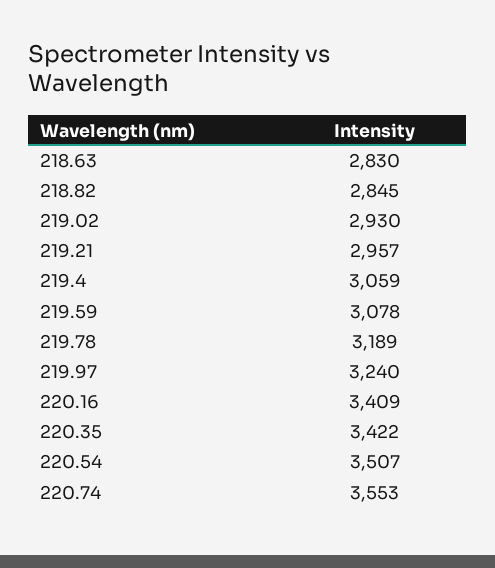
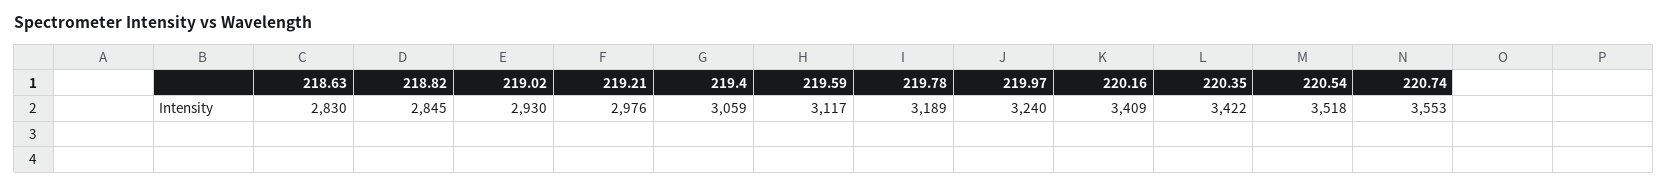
219.21: 2957 -> 2976
219.59: 3078 -> 3117
220.54: 3507 -> 3518

